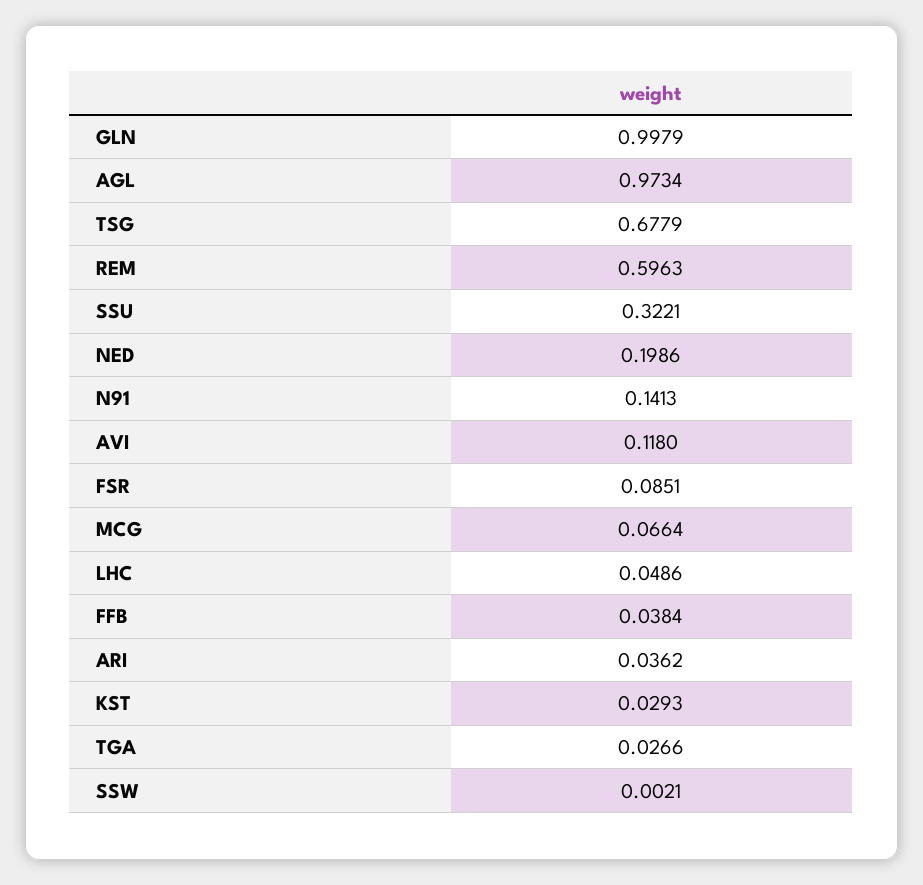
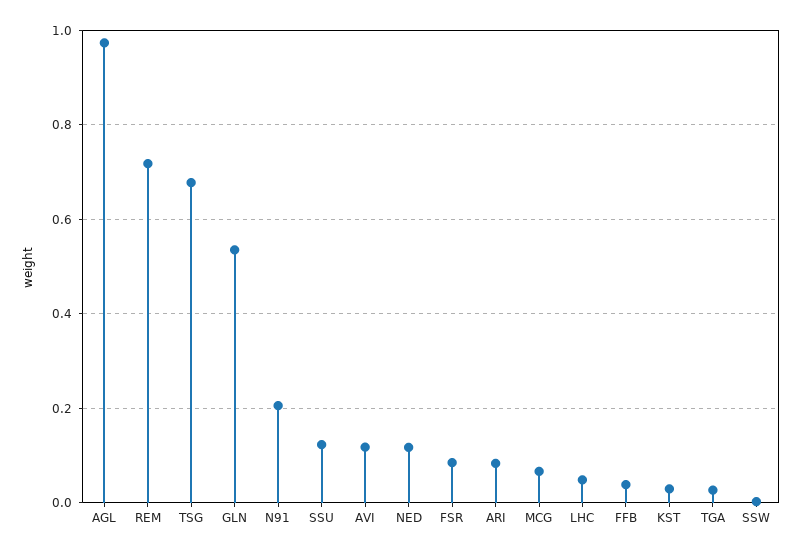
GLN: 0.9979 -> 0.54
REM: 0.5963 -> 0.72
SSU: 0.3221 -> 0.12
NED: 0.1986 -> 0.12
N91: 0.1413 -> 0.2
ARI: 0.0362 -> 0.08

